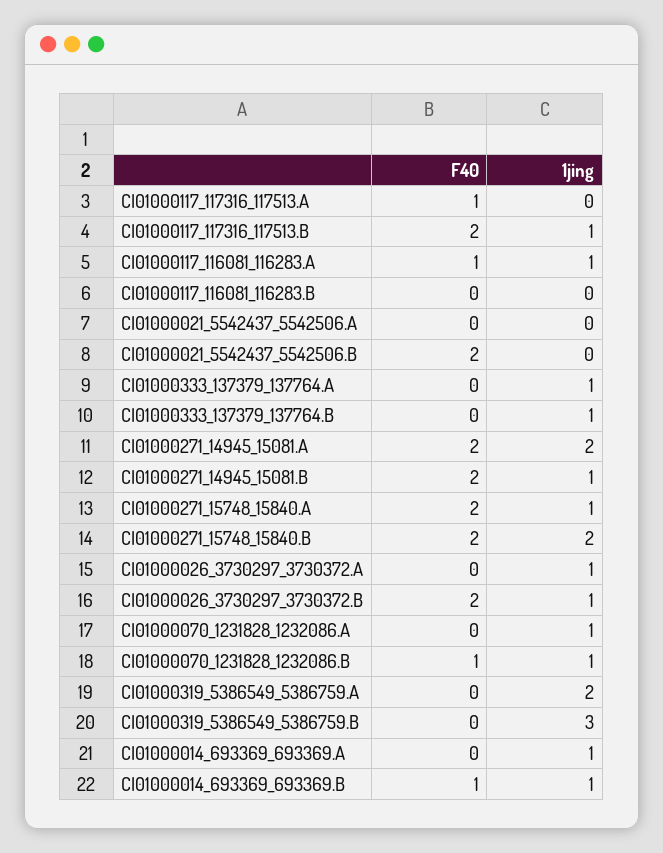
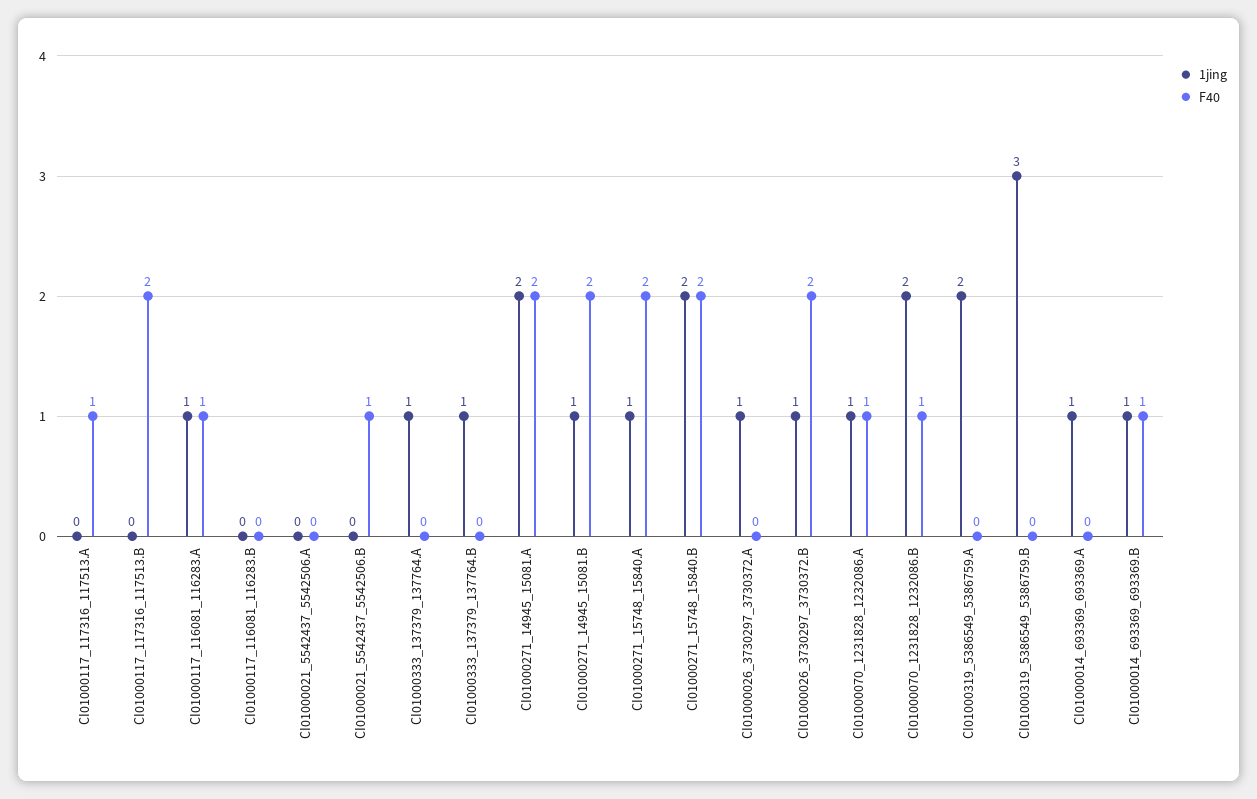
1jing, CI01000117_117316_117513.B: 1 -> 0
F40, CI01000021_5542437_5542506.B: 2 -> 1
F40, CI01000070_1231828_1232086.A: 0 -> 1
1jing, CI01000070_1231828_1232086.B: 1 -> 2

